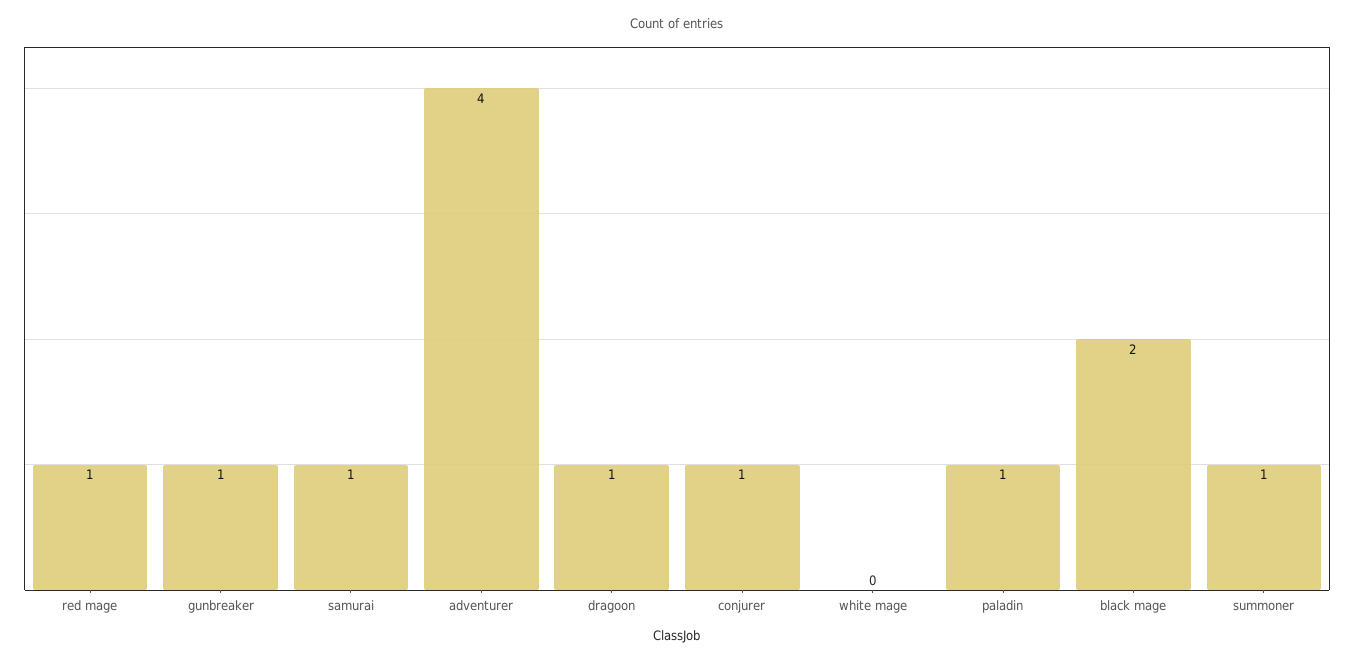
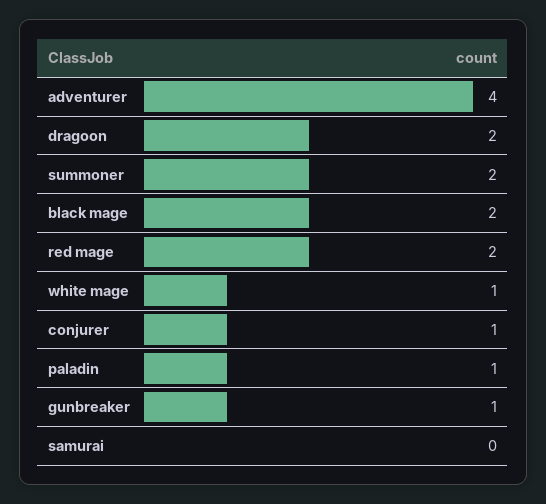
red mage: 1 -> 2
samurai: 1 -> 0
dragoon: 1 -> 2
white mage: 0 -> 1
summoner: 1 -> 2

